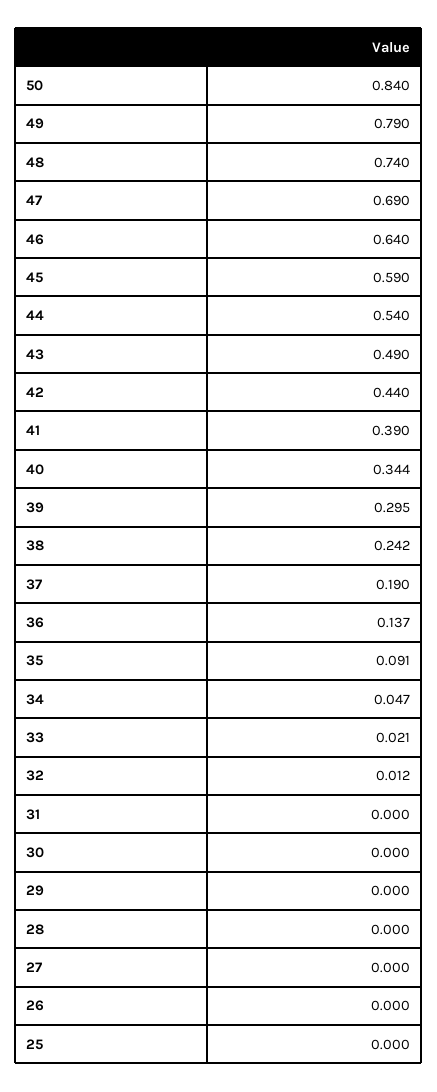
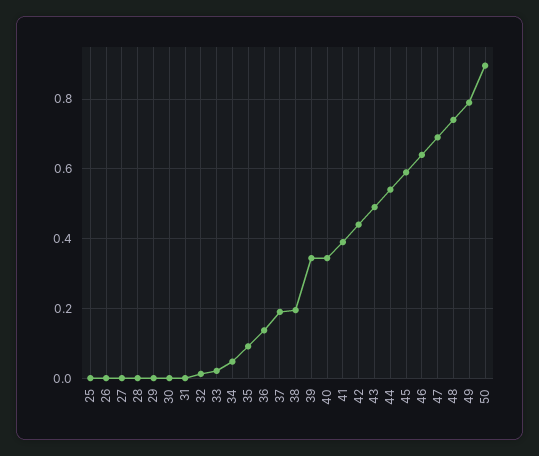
50: 0.84 -> 0.9
39: 0.295 -> 0.34
38: 0.242 -> 0.2

